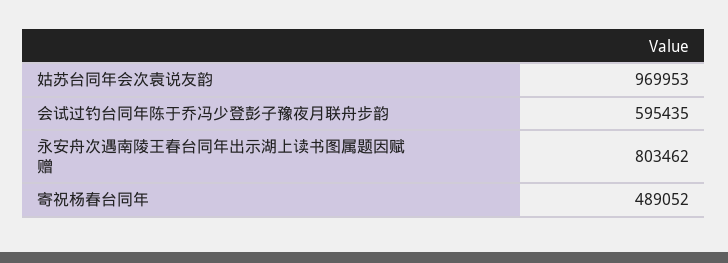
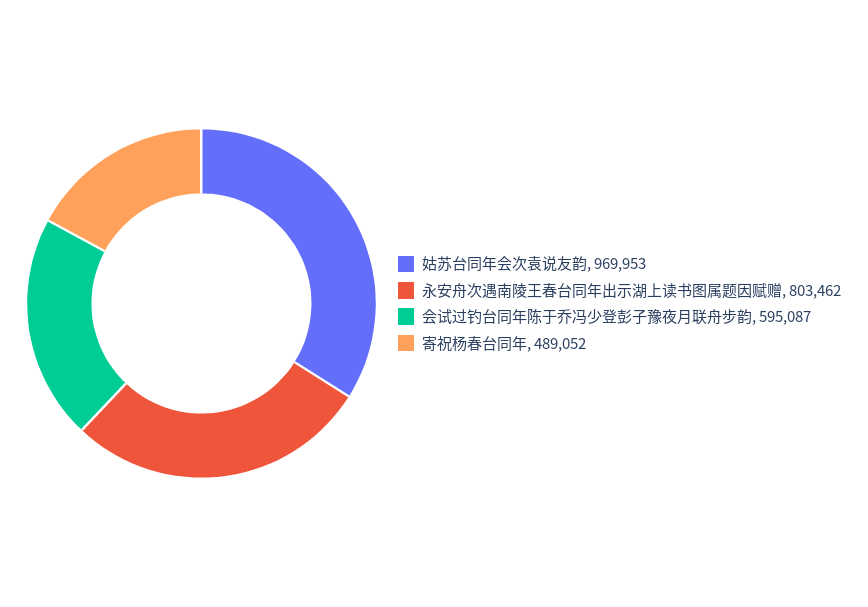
会试过钓台同年陈于乔冯少登彭子豫夜月联舟步韵: 595435 -> 595087

